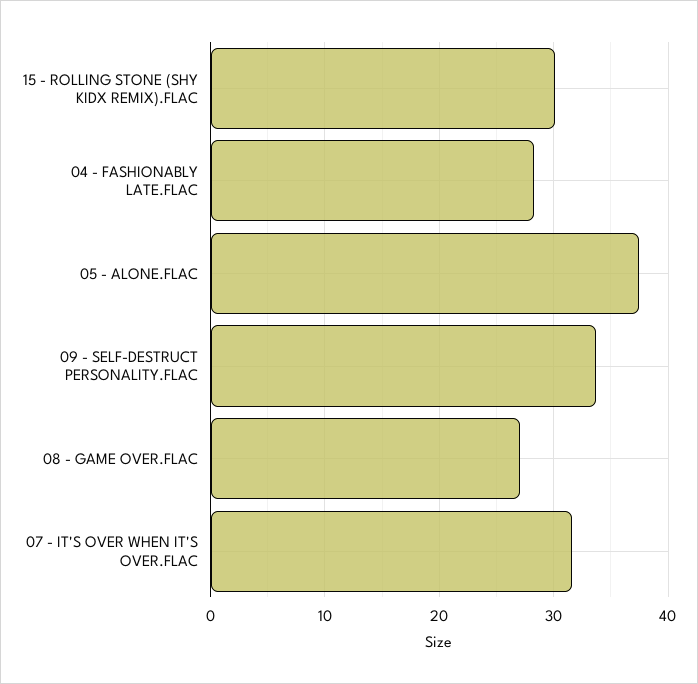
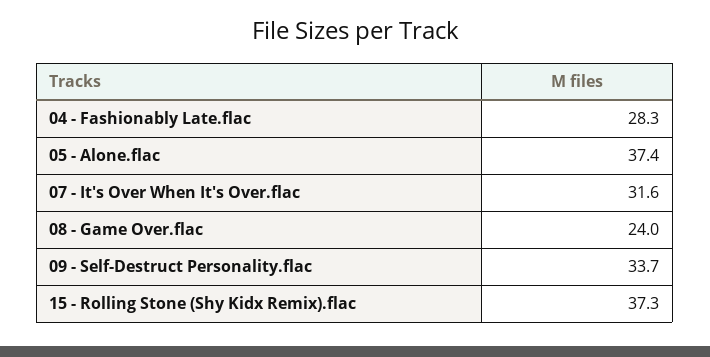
15 - ROLLING STONE (SHY KIDX REMIX).FLAC: 30 -> 37.3
08 - GAME OVER.FLAC: 27 -> 24

